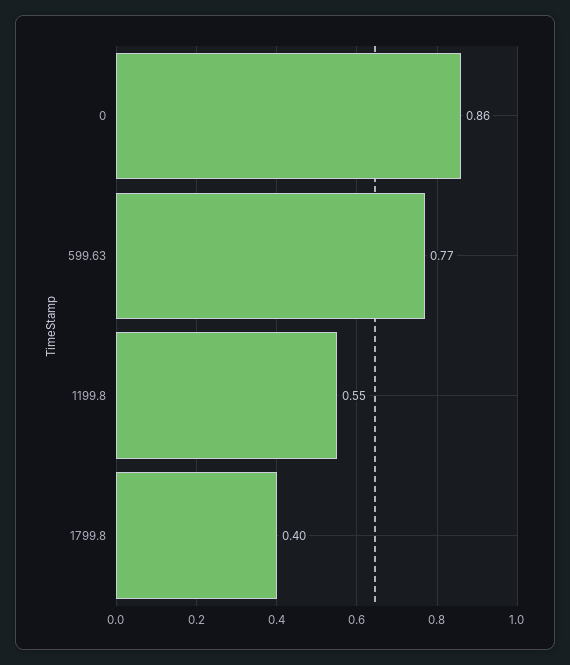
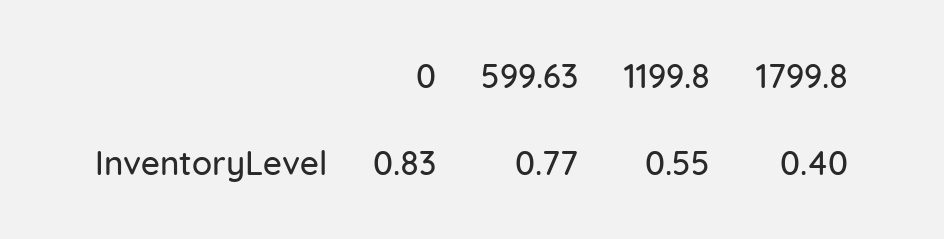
0: 0.86 -> 0.83

